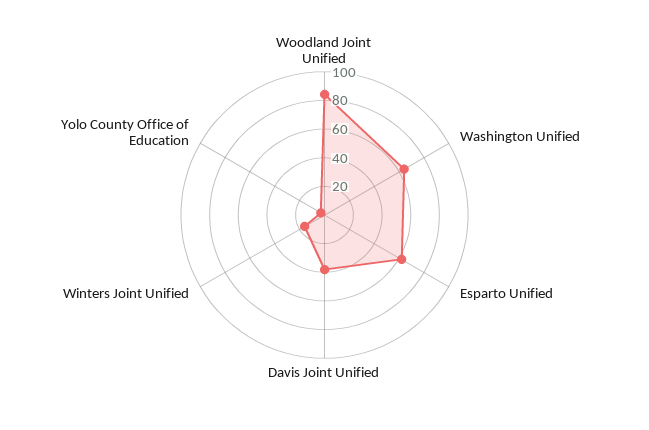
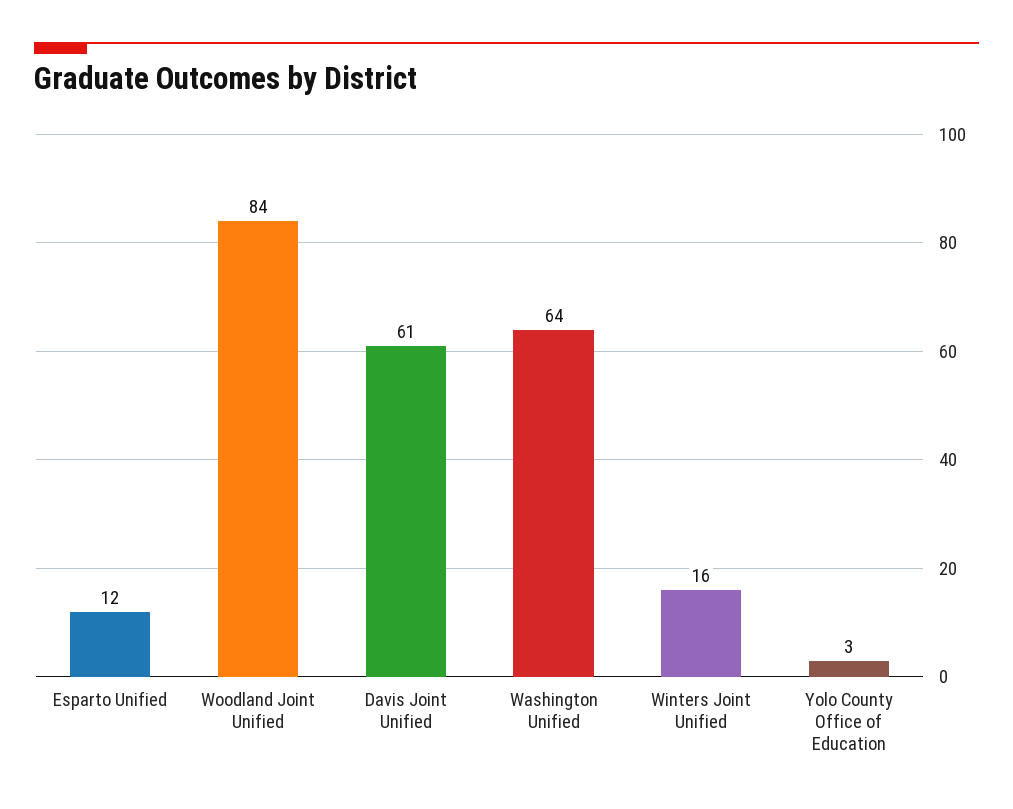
Esparto Unified: 60 -> 12
Davis Joint Unified: 40 -> 61

